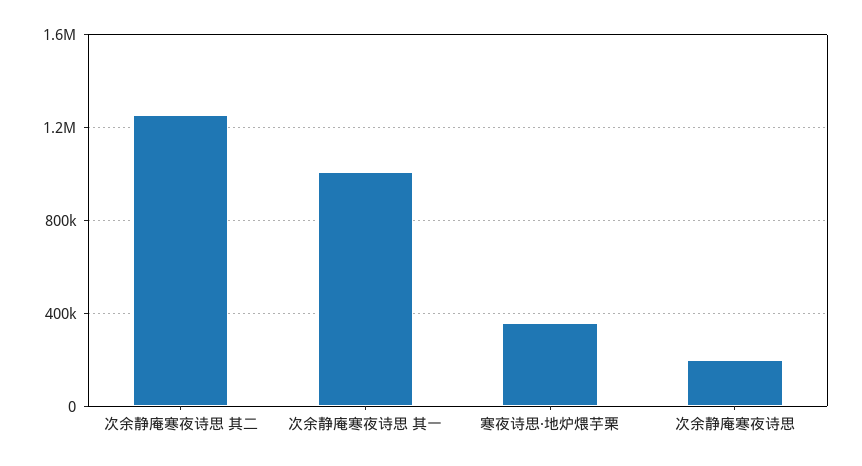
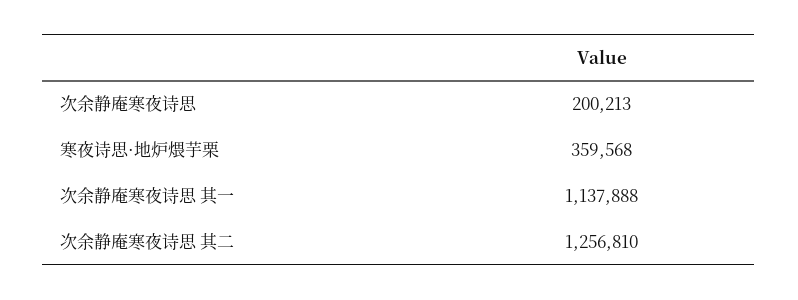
次余静庵寒夜诗思 其一: 1000000 -> 1137888

